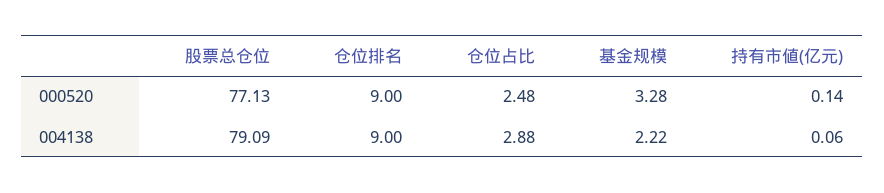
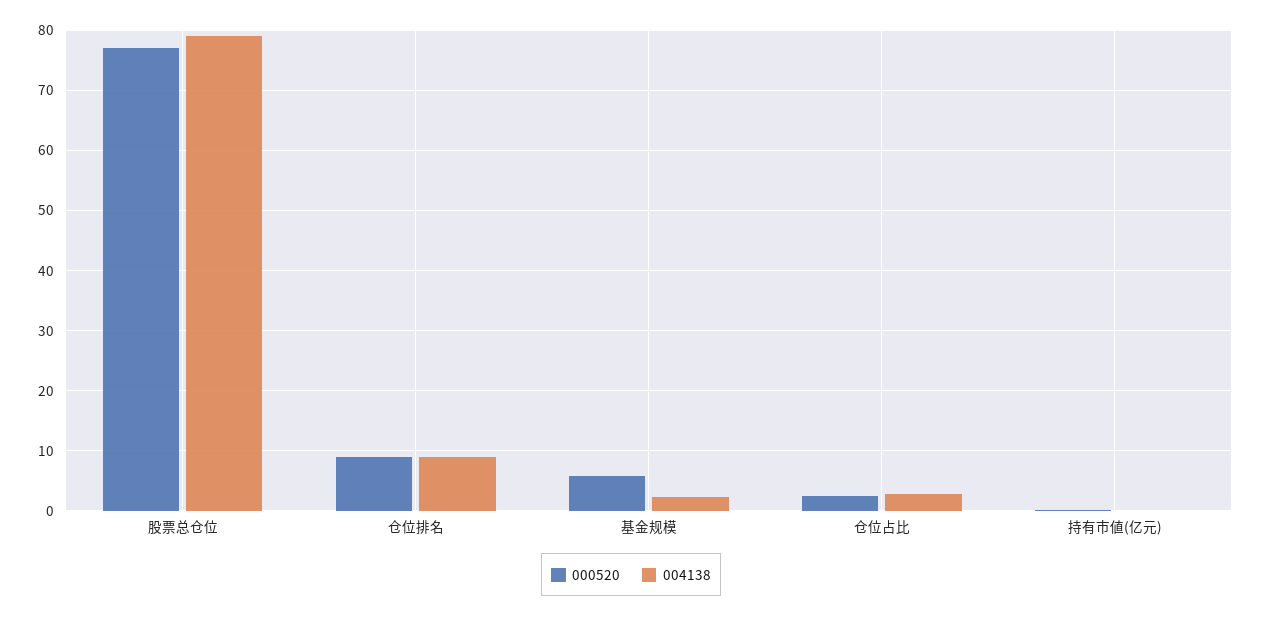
000520, 基金规模: 3.28 -> 6

